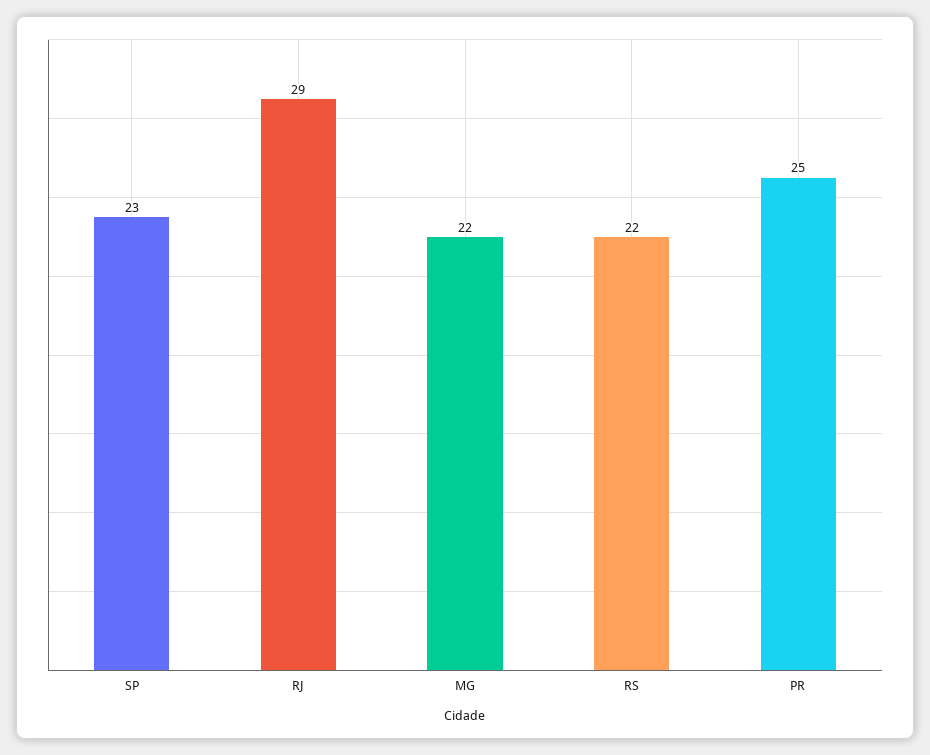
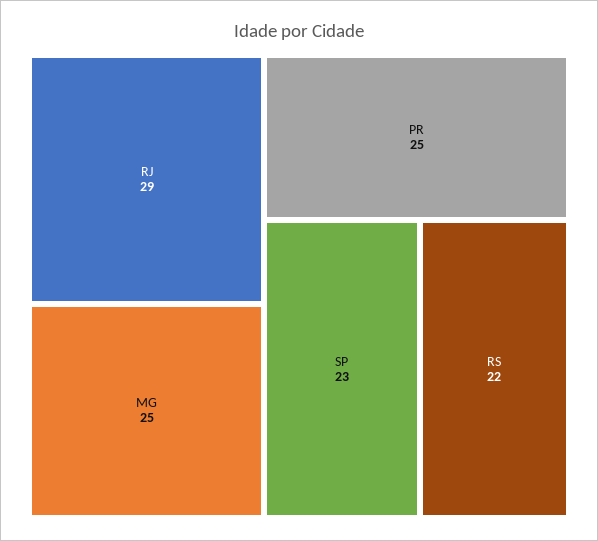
MG: 22 -> 25

